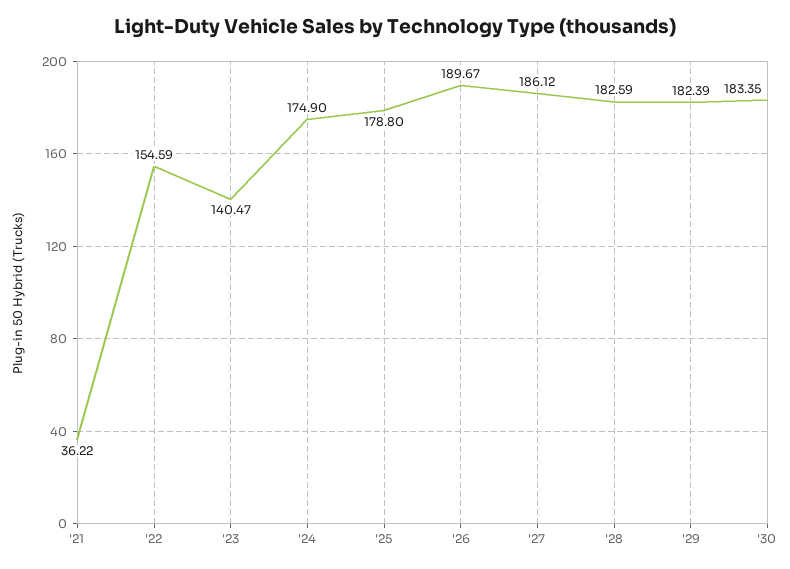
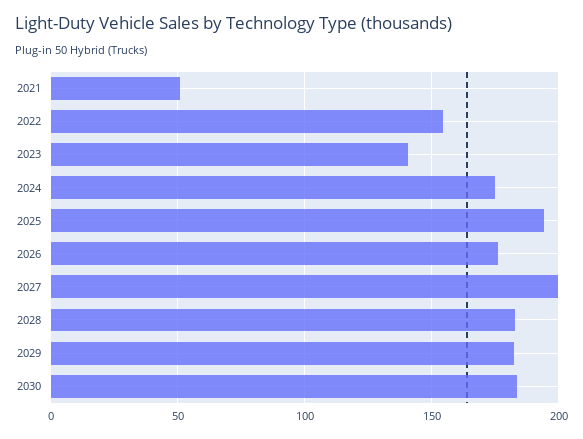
'21: 36.22 -> 50
'25: 178.8 -> 195
'26: 189.67 -> 175
'27: 186.12 -> 200

